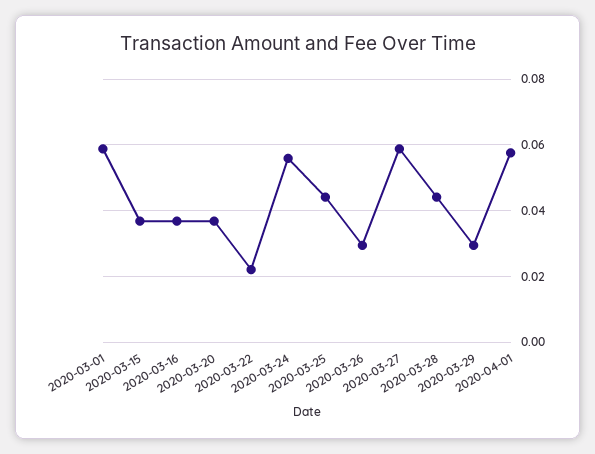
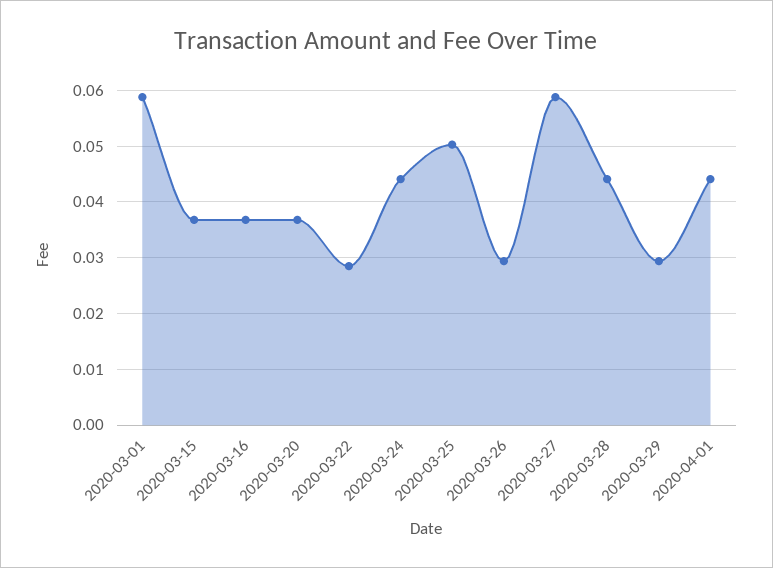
2020-03-22: 0.022 -> 0.028
2020-03-24: 0.056 -> 0.044
2020-03-25: 0.044 -> 0.05
2020-04-01: 0.058 -> 0.044

